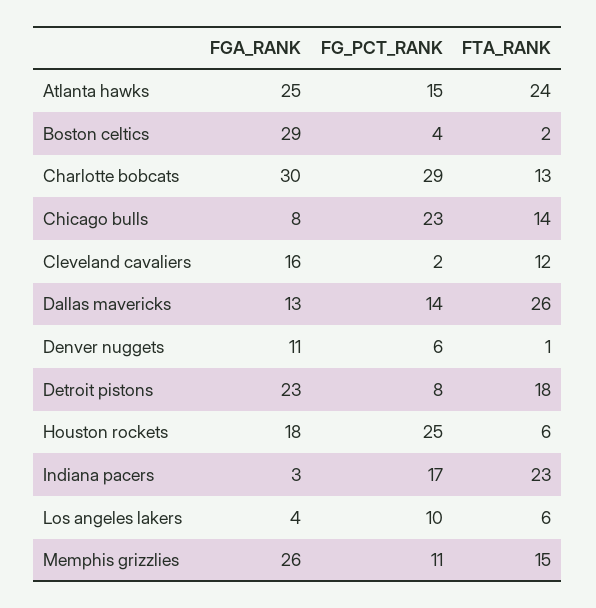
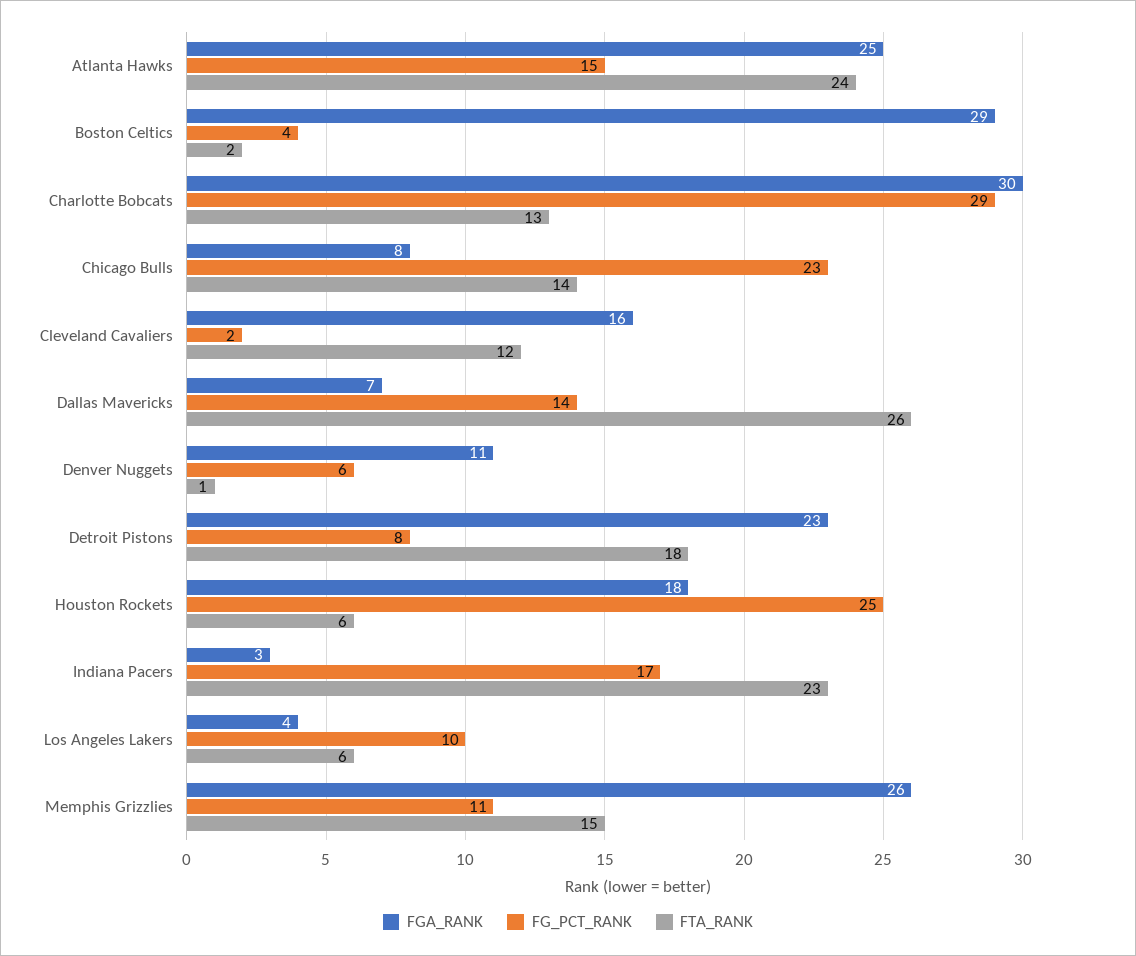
FGA_RANK, Dallas mavericks: 13 -> 7

